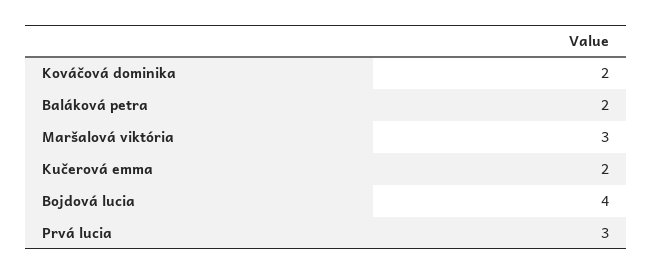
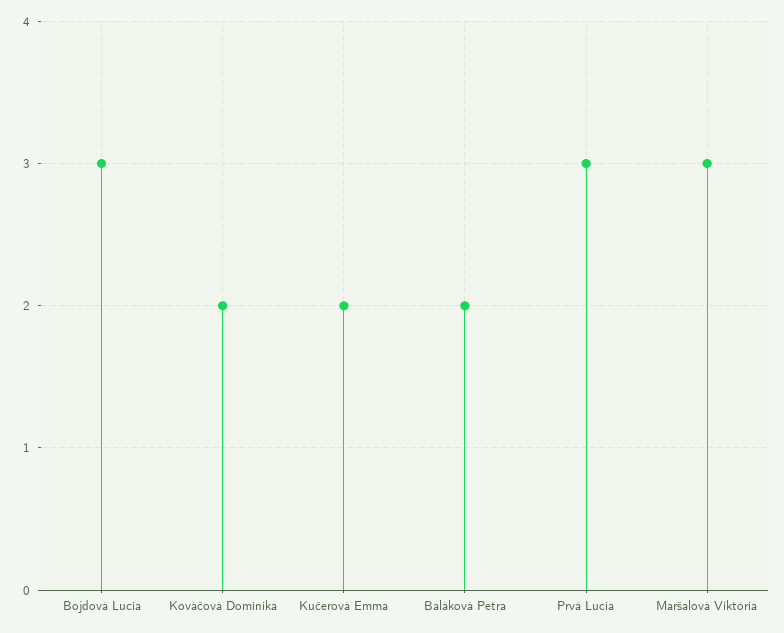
Bojdová lucia: 4 -> 3

